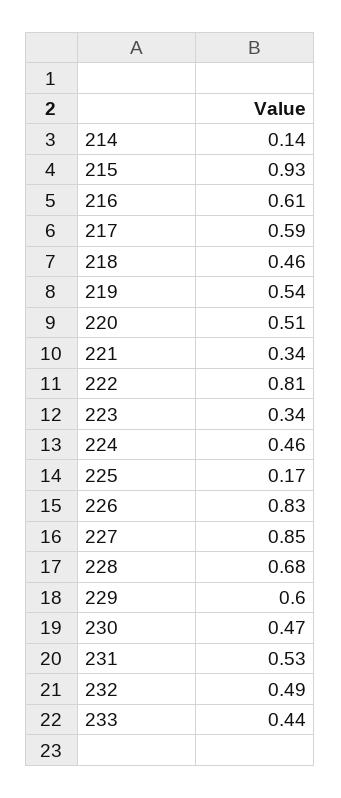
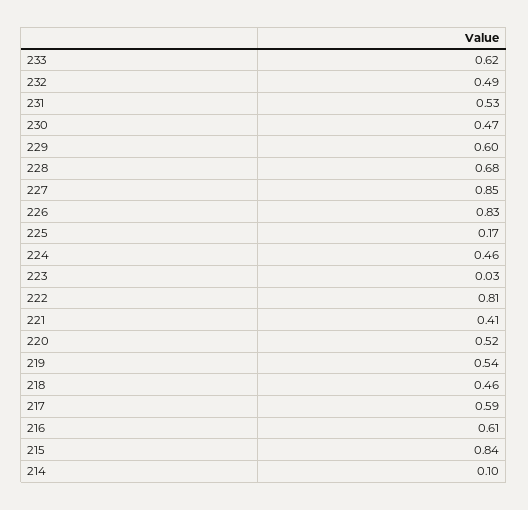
214: 0.14 -> 0.1
215: 0.93 -> 0.84
220: 0.51 -> 0.52
221: 0.34 -> 0.41
223: 0.34 -> 0.03
233: 0.44 -> 0.62

